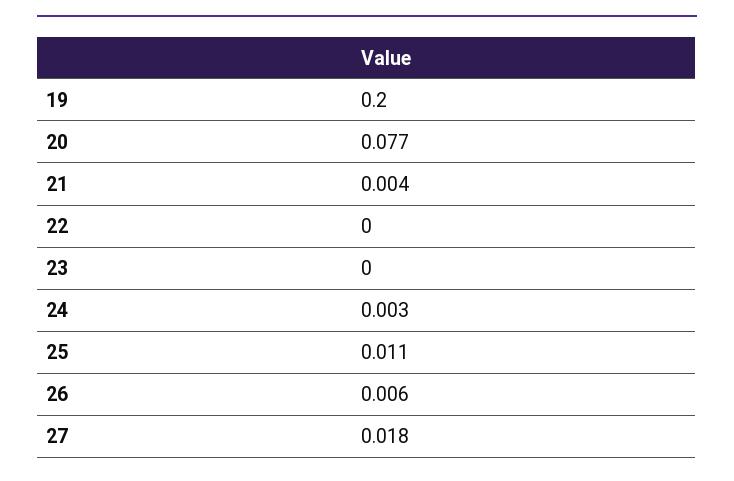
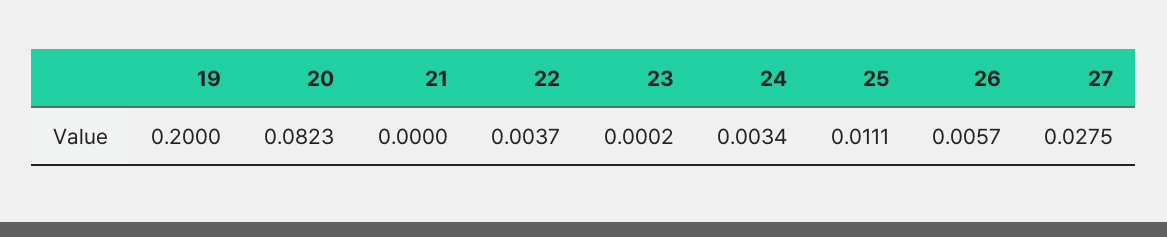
20: 0.077 -> 0.0823
21: 0.004 -> 0
22: 0 -> 0.0037
27: 0.018 -> 0.0275

